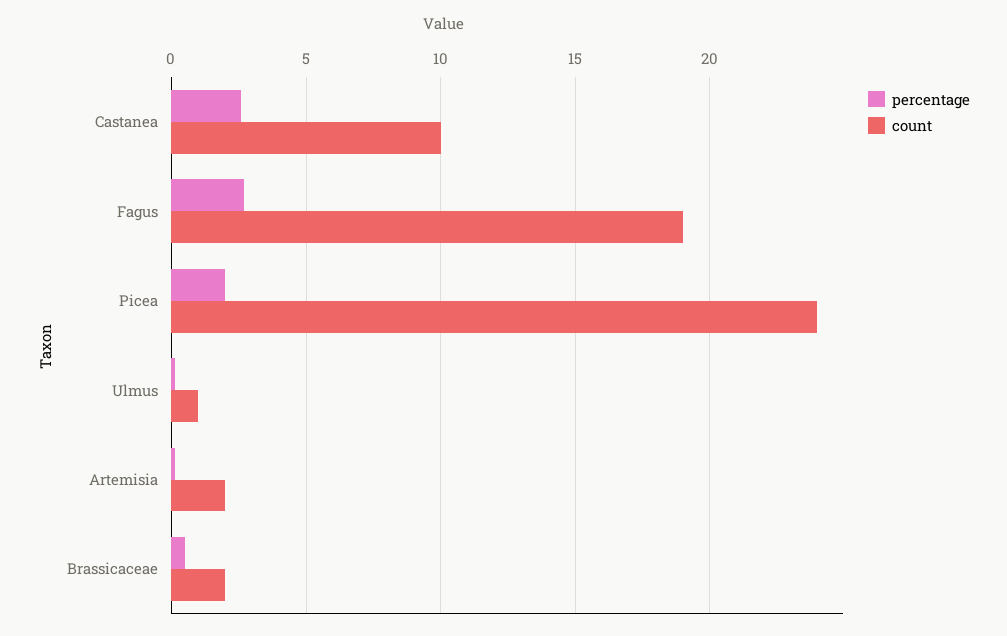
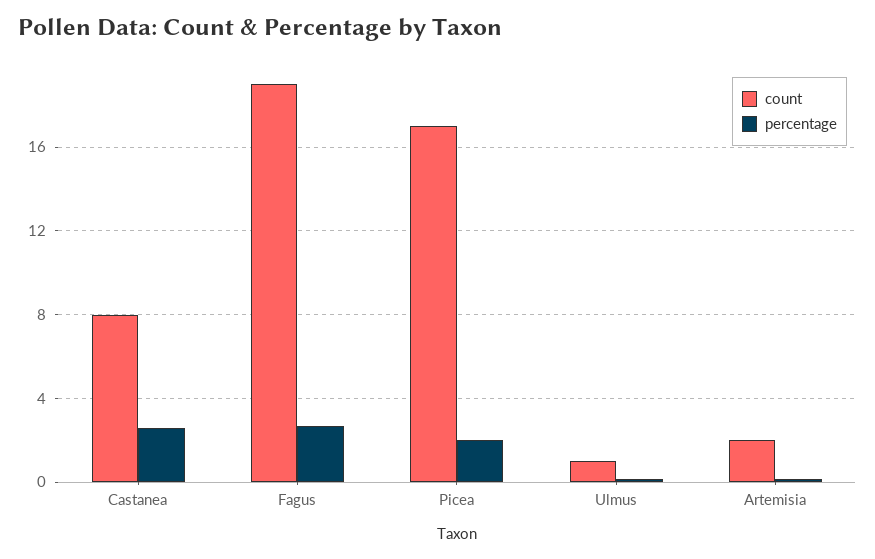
count, Castanea: 10 -> 8
count, Picea: 24 -> 17
percentage, Brassicaceae: 0.5 -> none
count, Brassicaceae: 2 -> none

